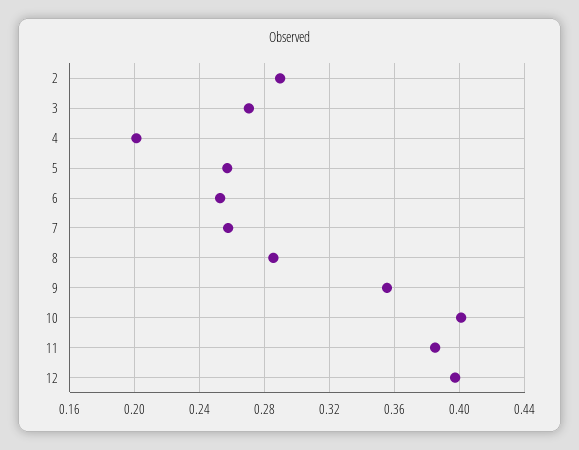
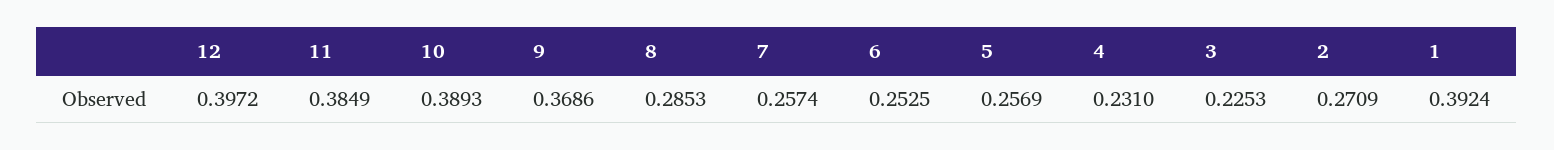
2: 0.29 -> 0.2709
3: 0.27 -> 0.2253
4: 0.2 -> 0.231
9: 0.355 -> 0.3686
10: 0.4 -> 0.3893
1: none -> 0.3924

